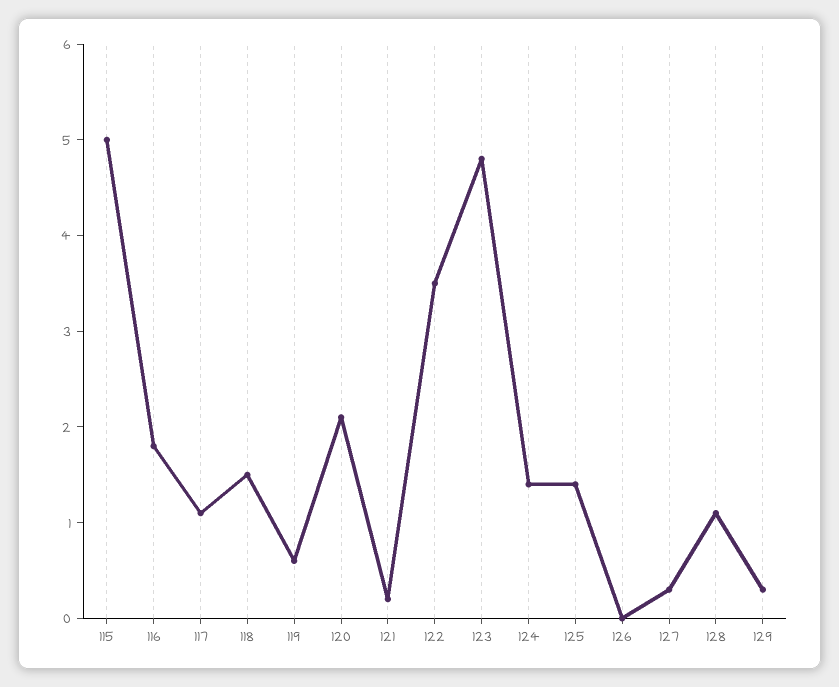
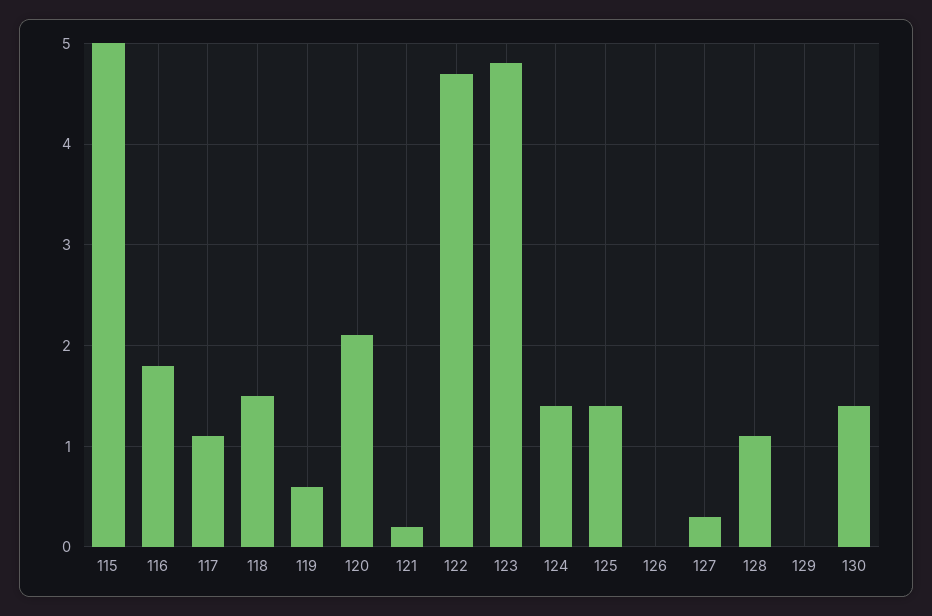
122: 3.5 -> 4.7
129: 0.3 -> 0
130: none -> 1.4

